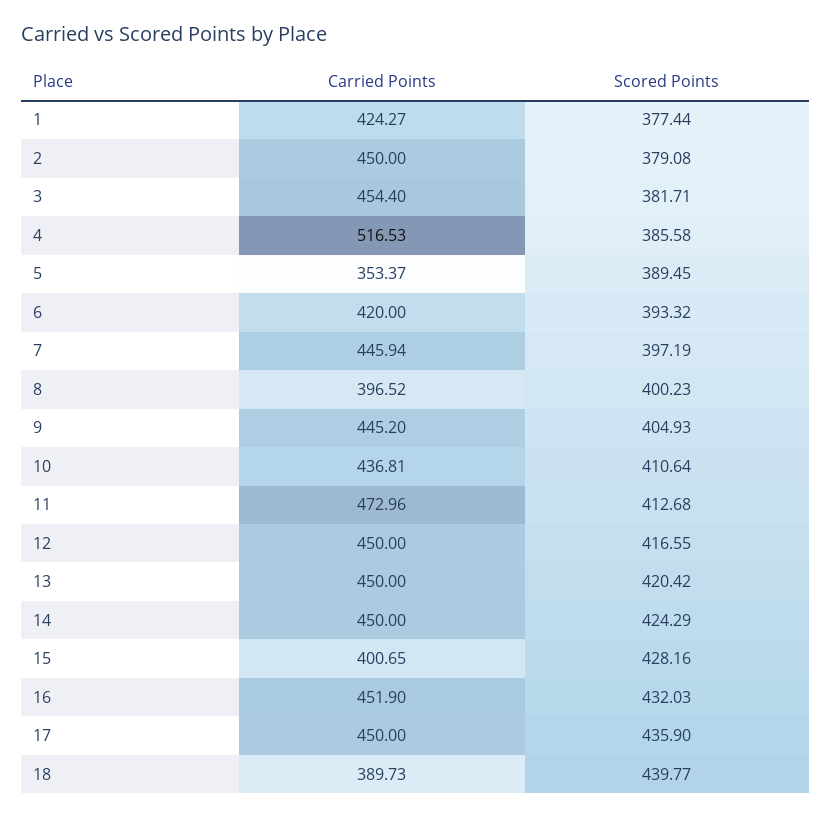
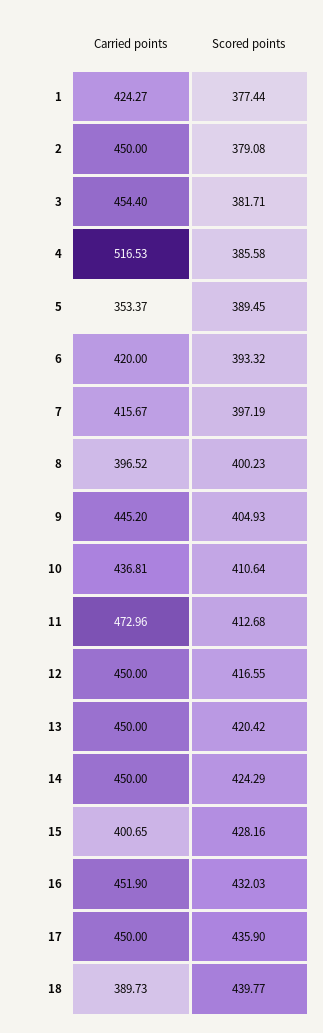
Carried Points, 7: 445.94 -> 415.67

